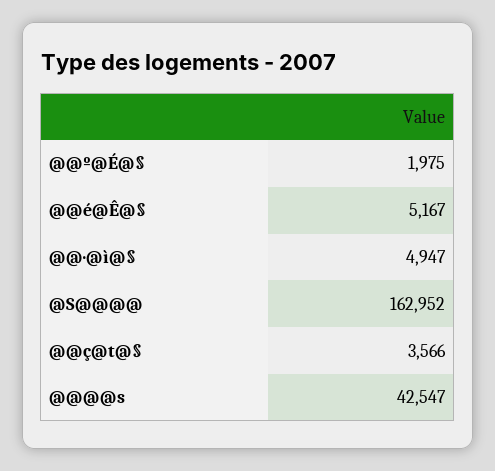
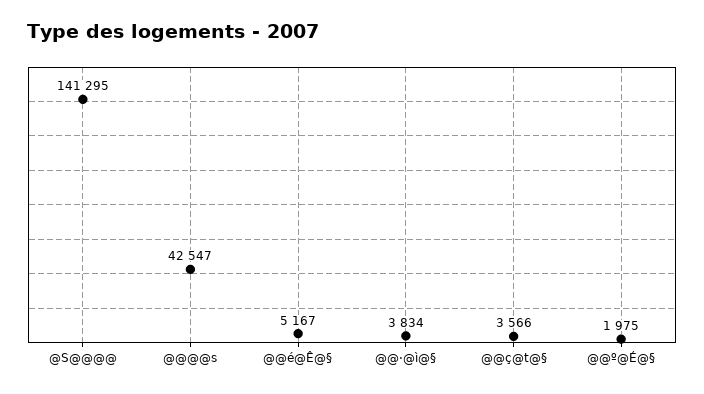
@@·@ì@§: 4947 -> 3834
@S@@@@: 162952 -> 141295

